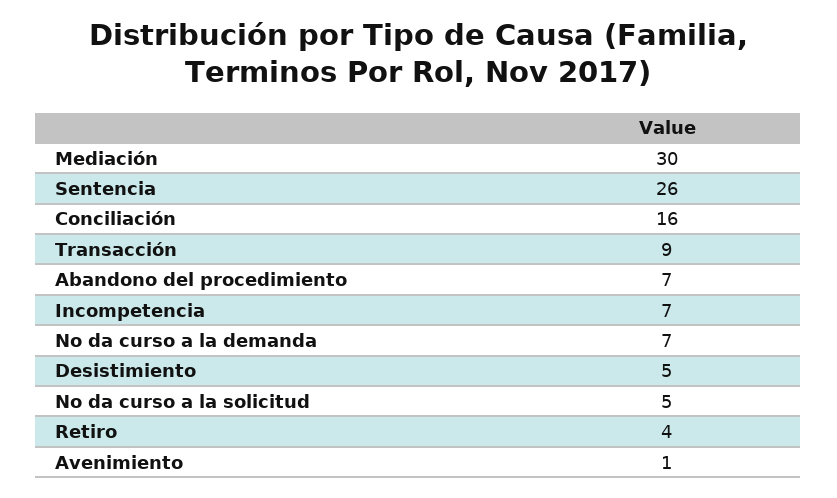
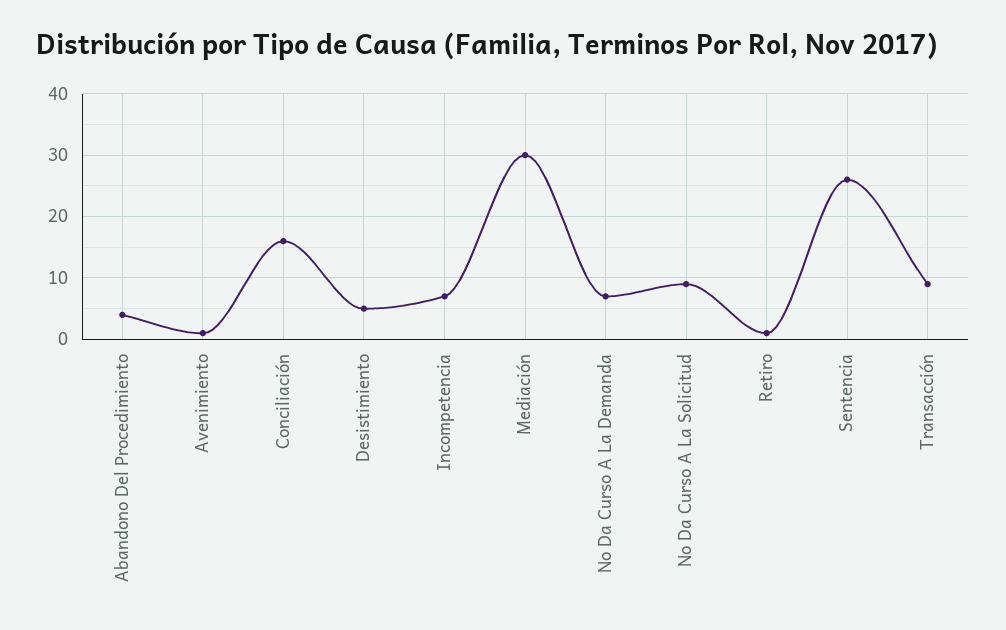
Abandono del procedimiento: 7 -> 4
No da curso a la solicitud: 5 -> 9
Retiro: 4 -> 1

